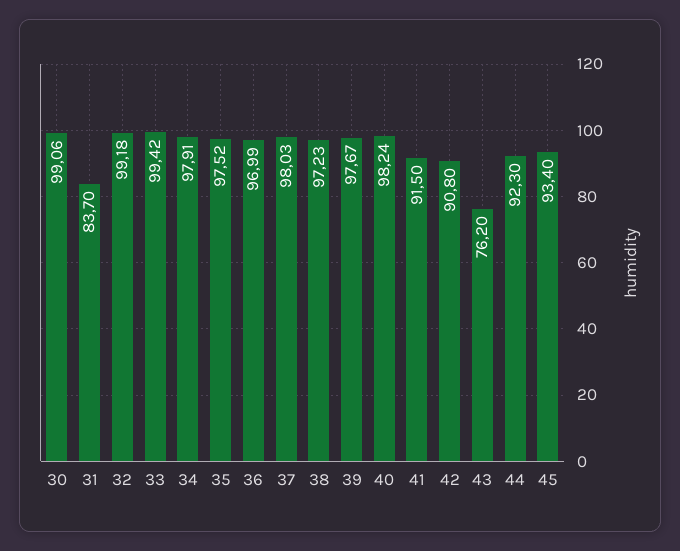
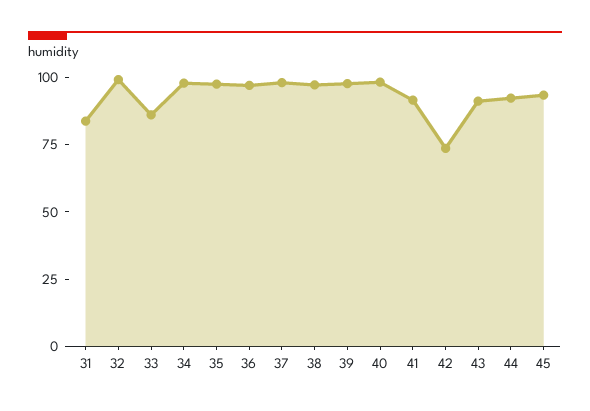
30: 99.06 -> none
33: 99.42 -> 85
42: 90.8 -> 75
43: 76.2 -> 90

